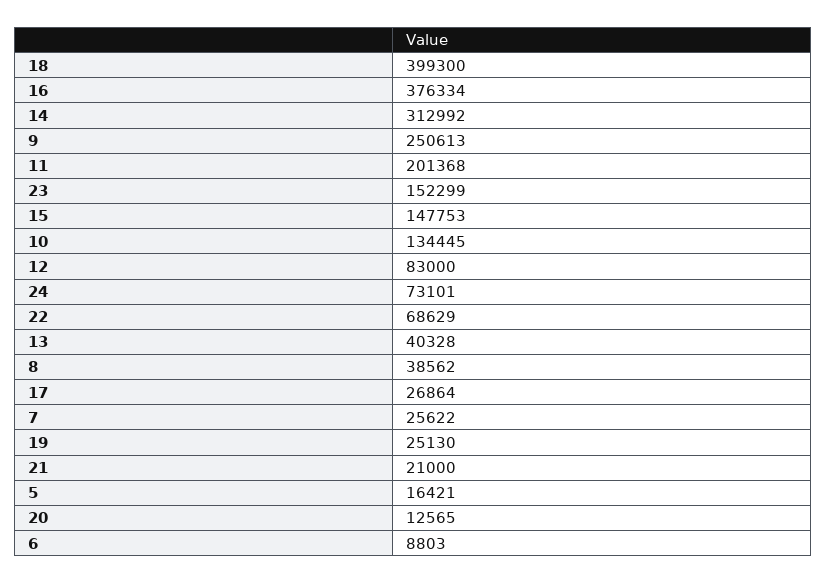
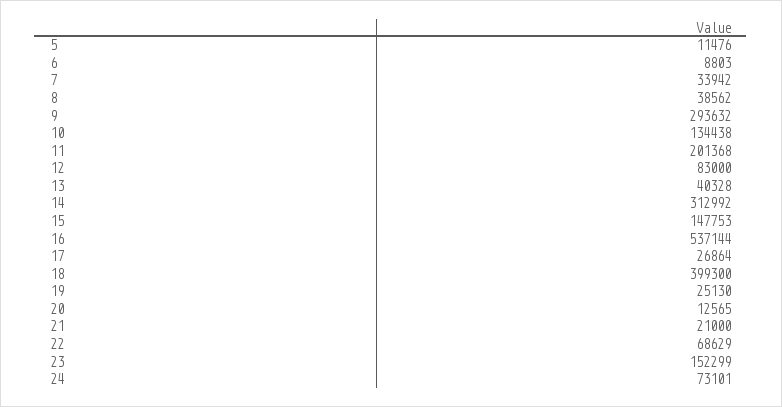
16: 376334 -> 537144
9: 250613 -> 293632
10: 134445 -> 134438
7: 25622 -> 33942
5: 16421 -> 11476

